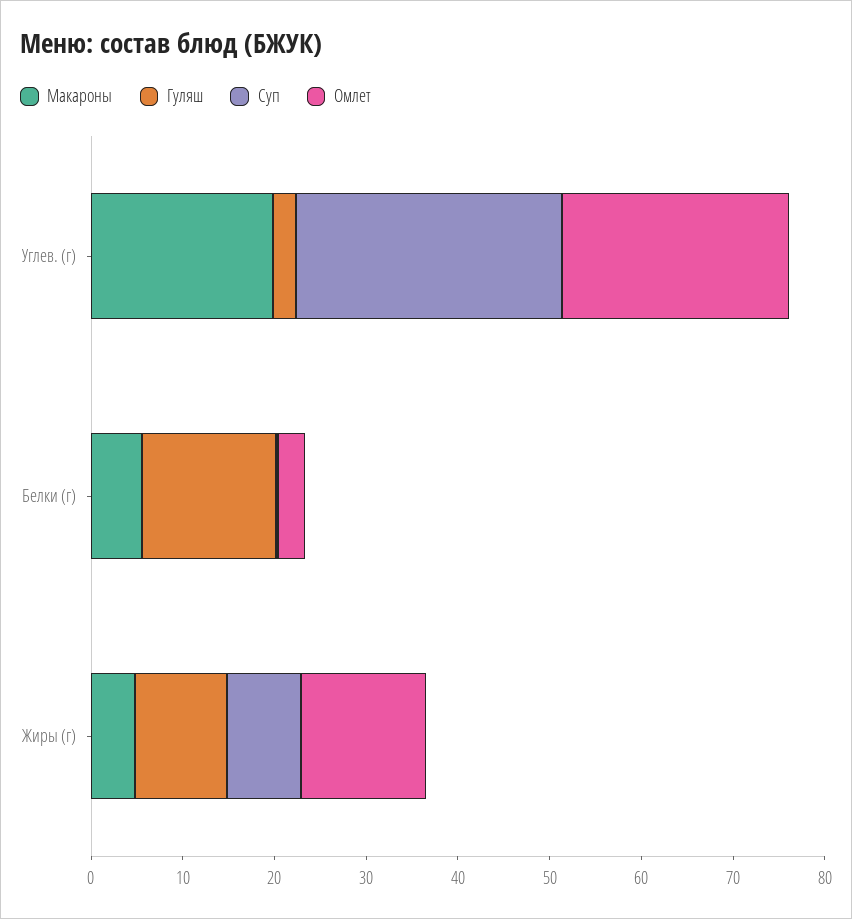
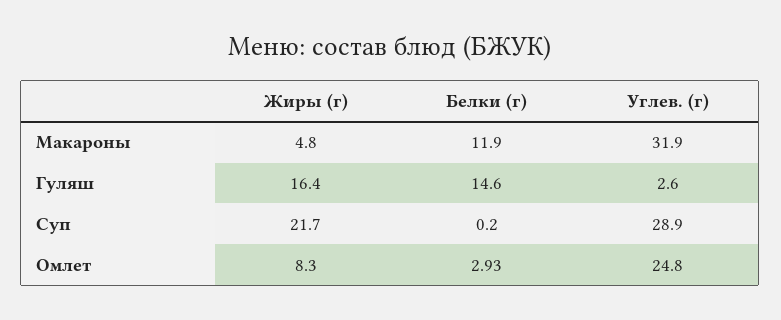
Макароны, Углев. (г): 20 -> 31.9
Макароны, Белки (г): 6 -> 11.9
Гуляш, Жиры (г): 10 -> 16.4
Суп, Жиры (г): 8 -> 21.7
Омлет, Жиры (г): 14 -> 8.3

